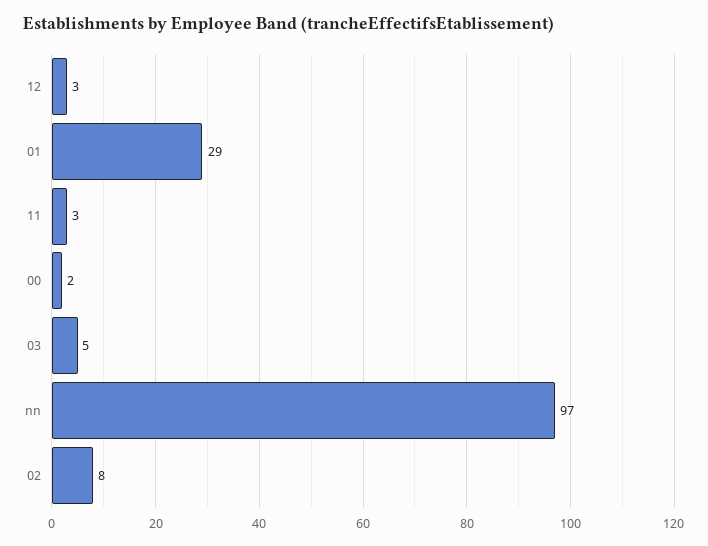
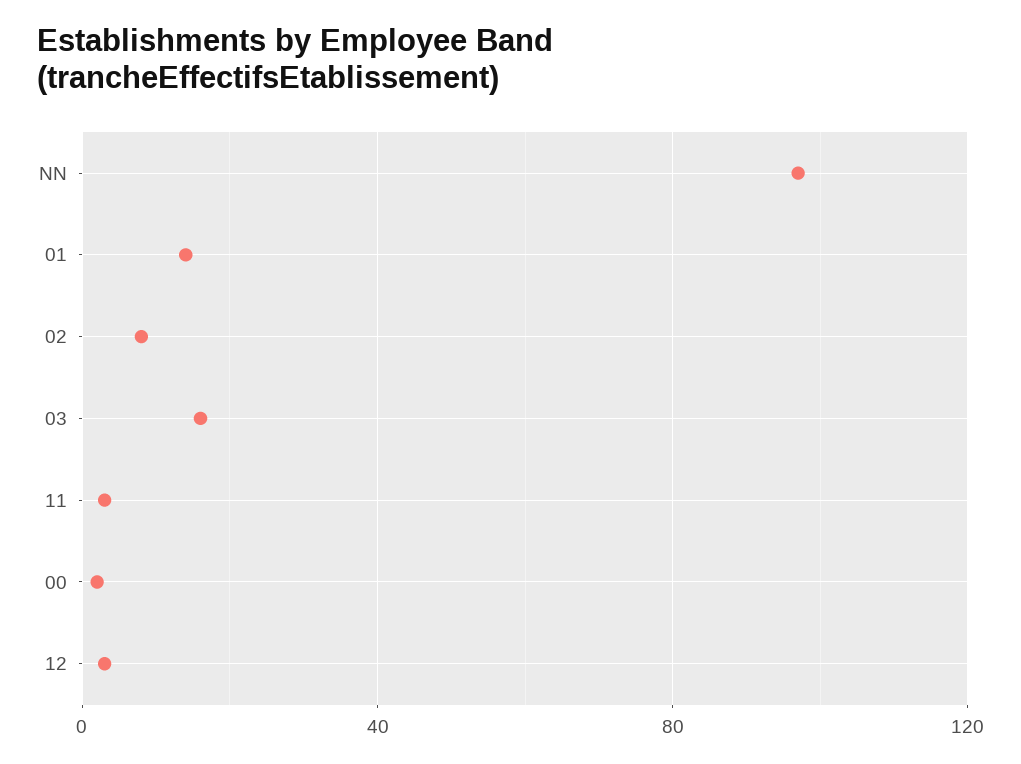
01: 29 -> 15
03: 5 -> 15

